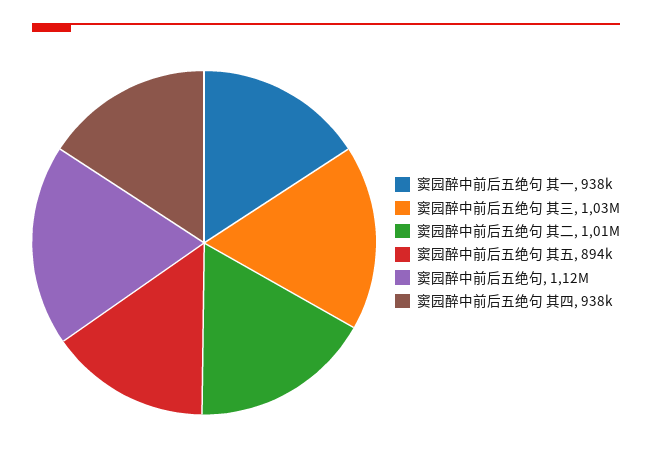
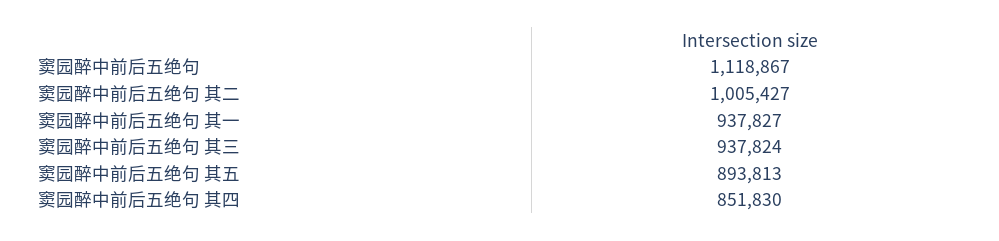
窦园醉中前后五绝句 其三: 1030000 -> 937824
窦园醉中前后五绝句 其四: 938000 -> 851830

